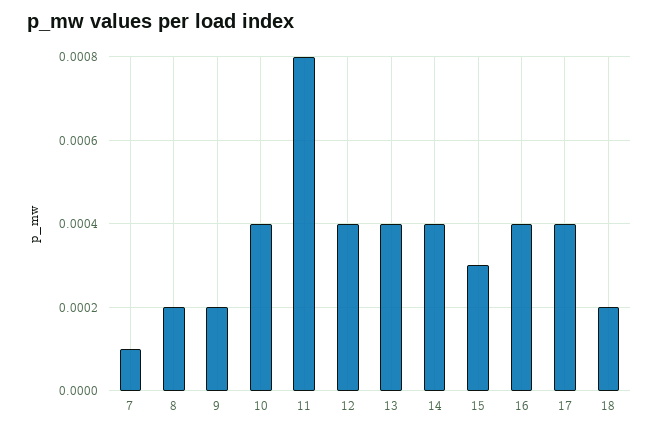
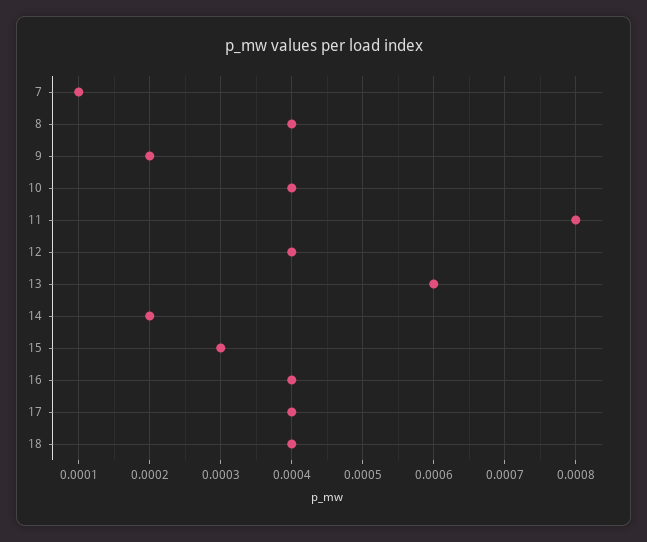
8: 0.0002 -> 0.0004
13: 0.0004 -> 0.0006
14: 0.0004 -> 0.0002
18: 0.0002 -> 0.0004

